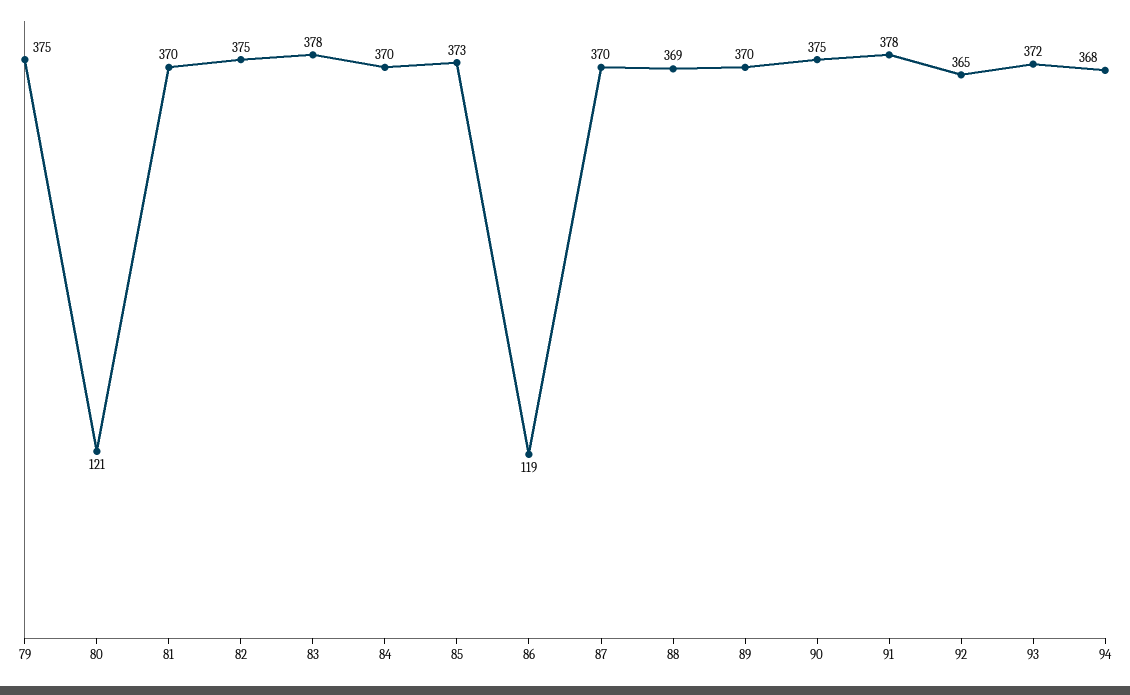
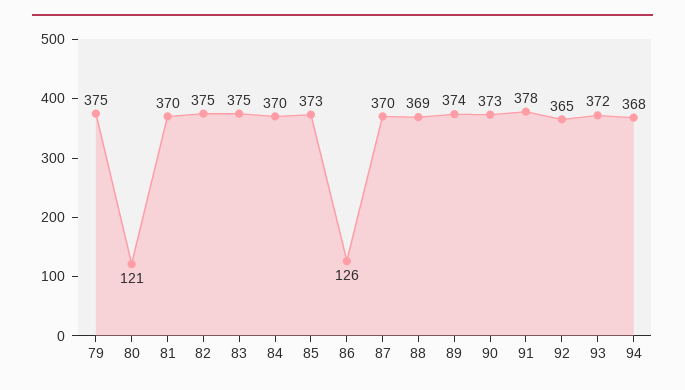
83: 378 -> 375
86: 119 -> 126
89: 370 -> 374
90: 375 -> 373

